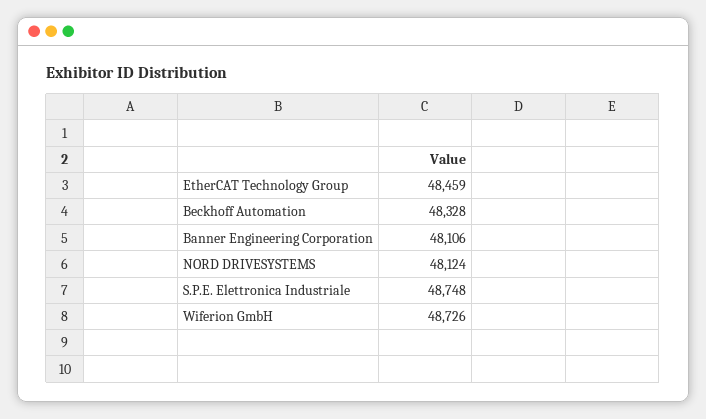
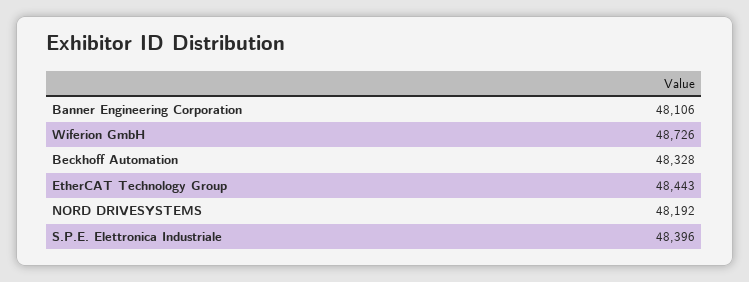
EtherCAT Technology Group: 48459 -> 48443
NORD DRIVESYSTEMS: 48124 -> 48192
S.P.E. Elettronica Industriale: 48748 -> 48396

